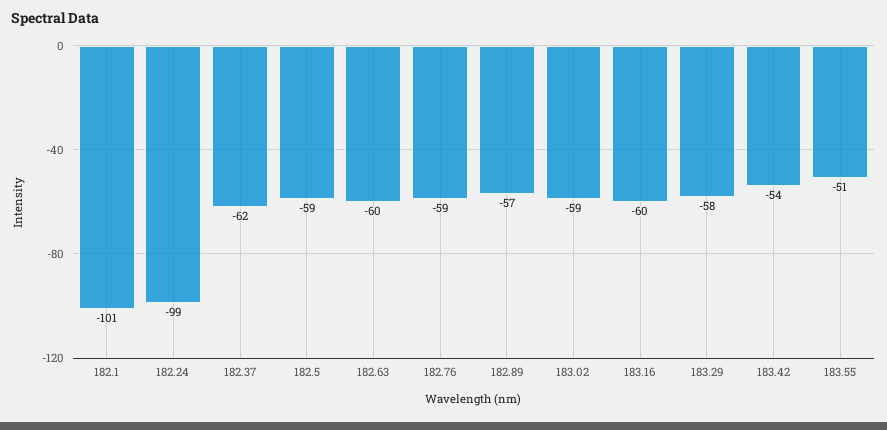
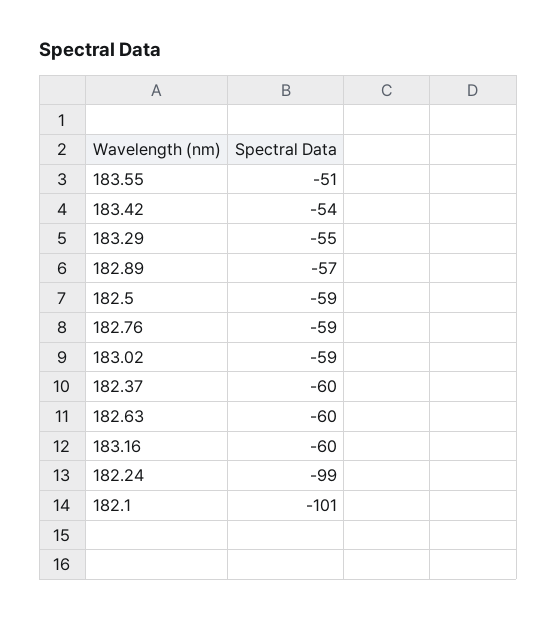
182.37: -62 -> -60
183.29: -58 -> -55

